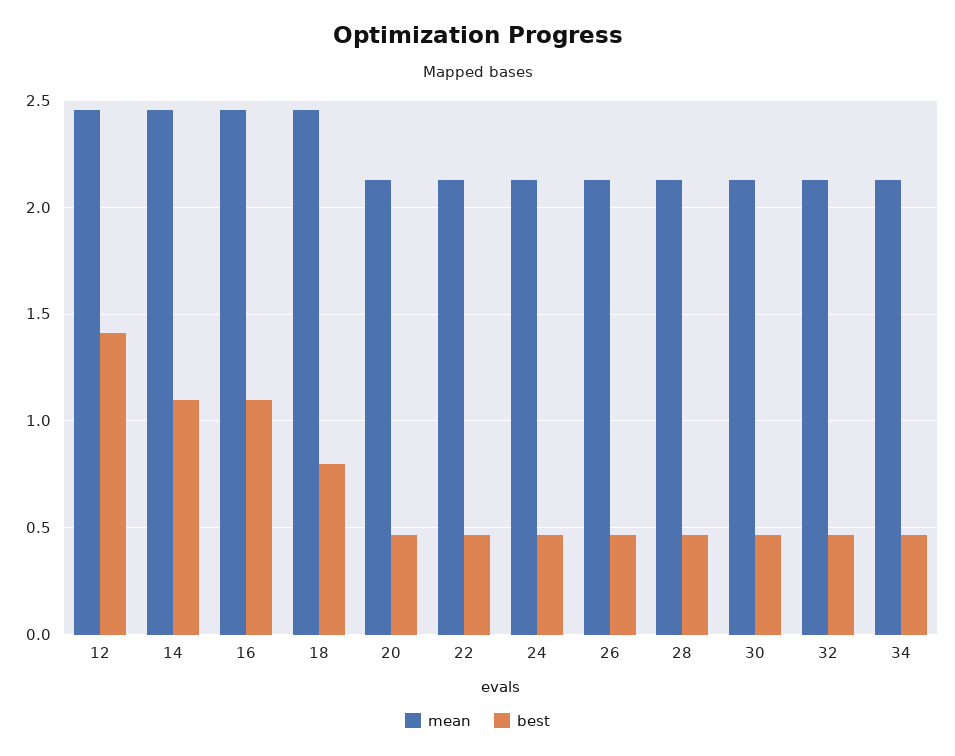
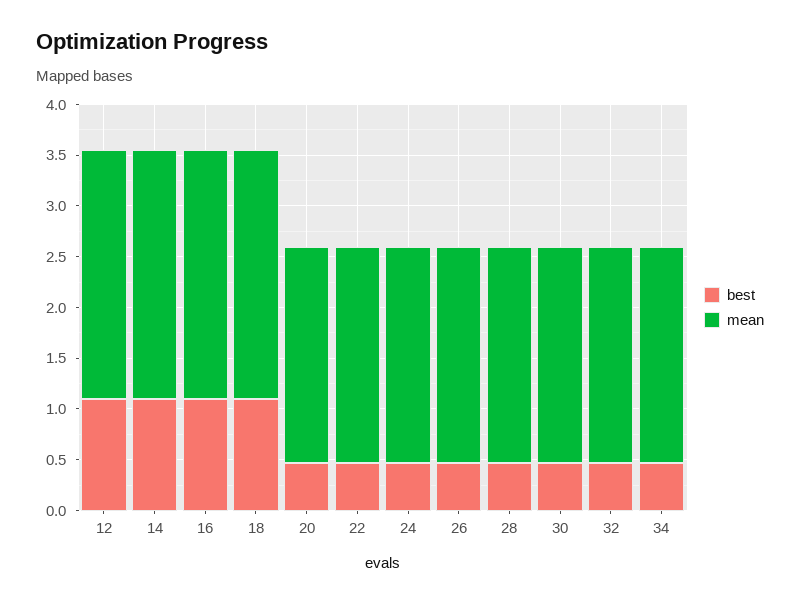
best, 12: 1.4 -> 1.1
best, 18: 0.8 -> 1.1

